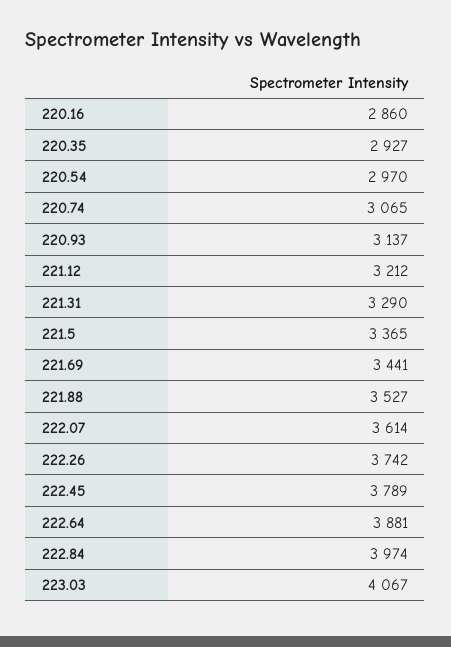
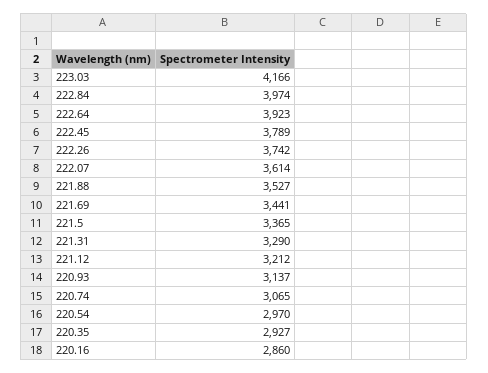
222.64: 3881 -> 3923
223.03: 4067 -> 4166

